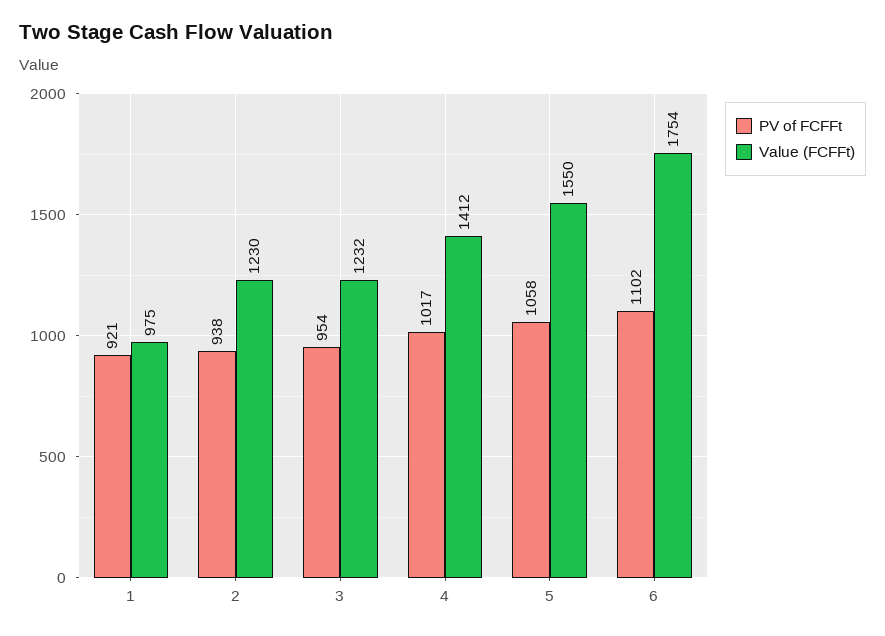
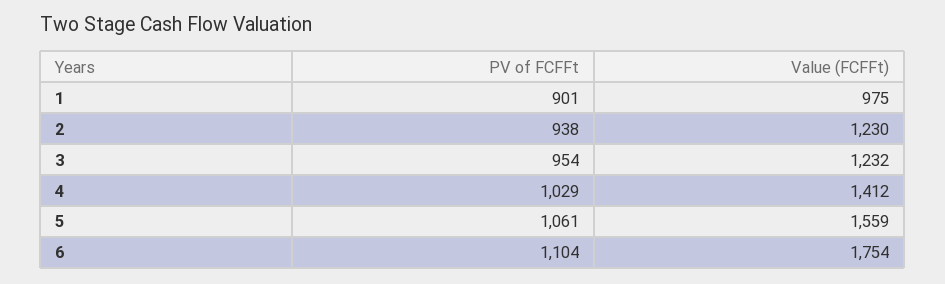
PV of FCFFt, 1: 921 -> 901
PV of FCFFt, 4: 1017 -> 1029
PV of FCFFt, 5: 1058 -> 1061
Value (FCFFt), 5: 1550 -> 1559
PV of FCFFt, 6: 1102 -> 1104

